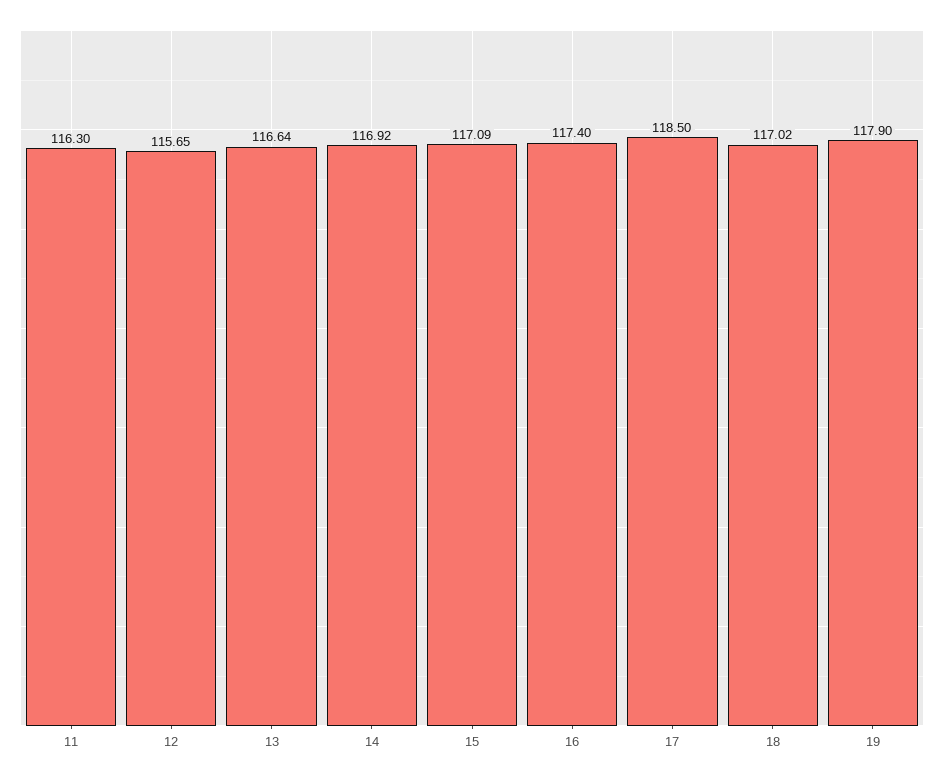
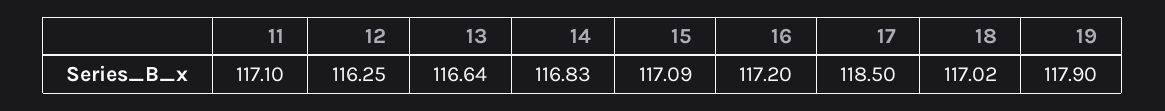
11: 116.3 -> 117.1
12: 115.65 -> 116.25
14: 116.92 -> 116.83
16: 117.4 -> 117.2

